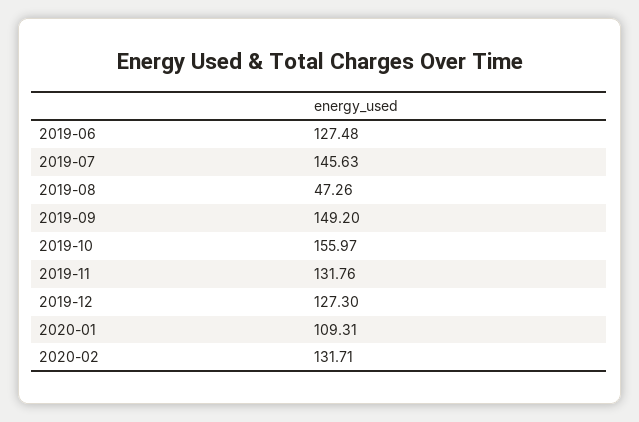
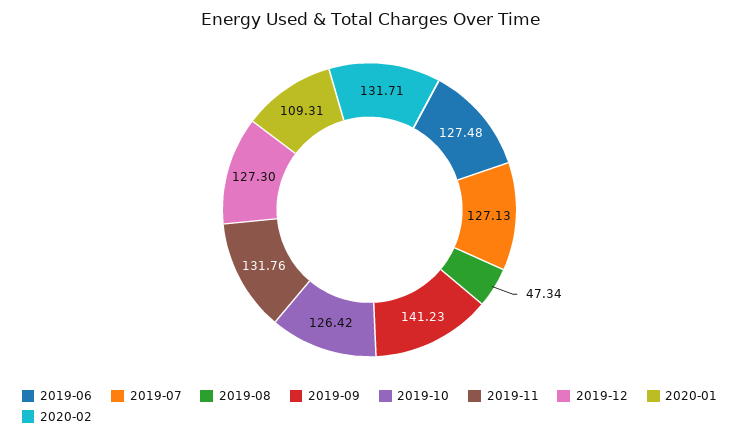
2019-07: 145.63 -> 127.13
2019-08: 47.26 -> 47.34
2019-09: 149.2 -> 141.23
2019-10: 155.97 -> 126.42

